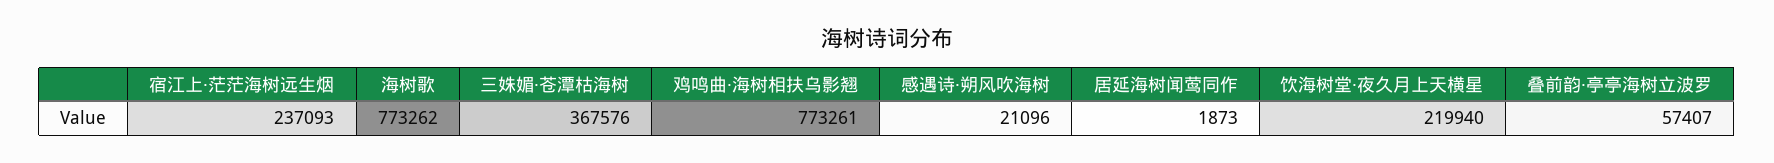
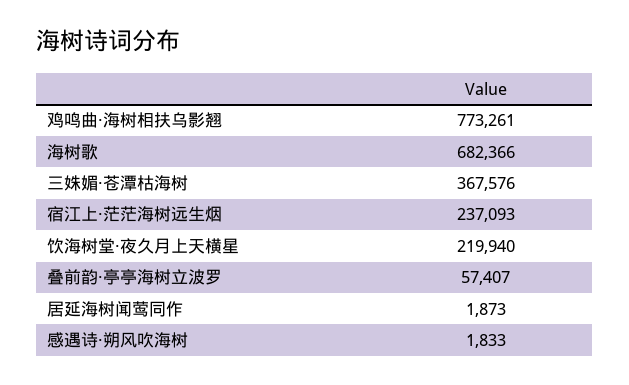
海树歌: 773262 -> 682366
感遇诗·朔风吹海树: 21096 -> 1833

